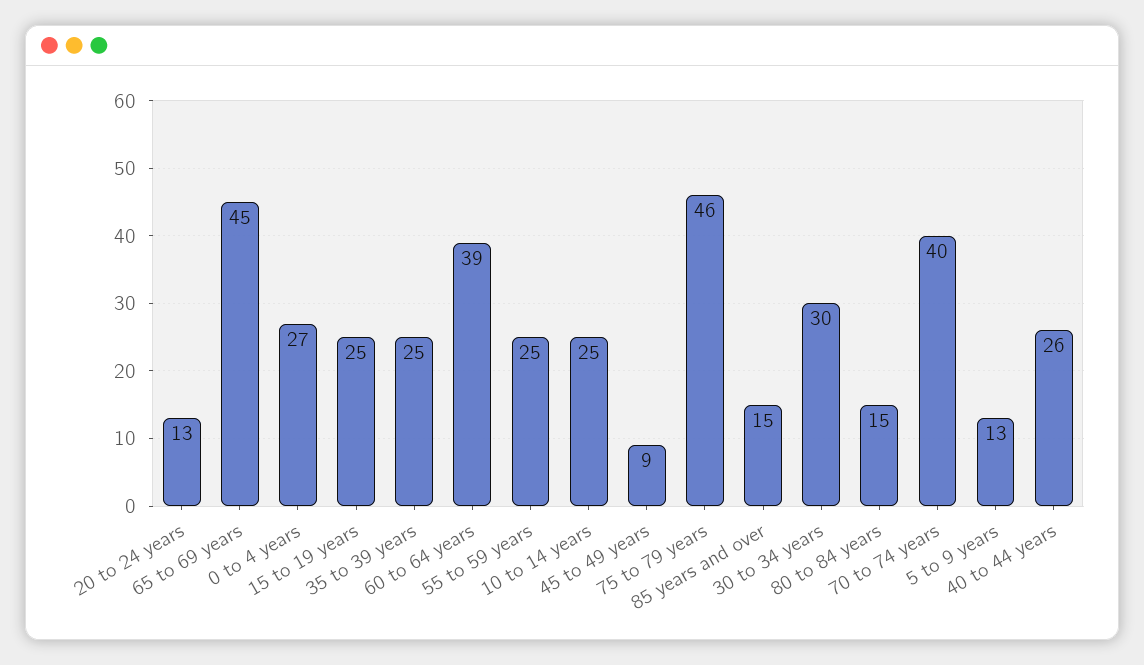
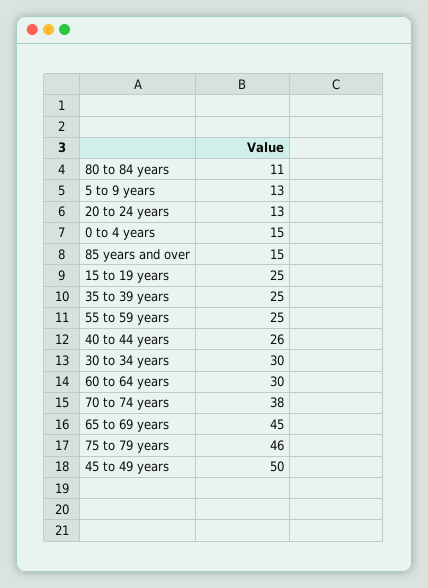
0 to 4 years: 27 -> 15
60 to 64 years: 39 -> 30
10 to 14 years: 25 -> none
45 to 49 years: 9 -> 50
80 to 84 years: 15 -> 11
70 to 74 years: 40 -> 38

